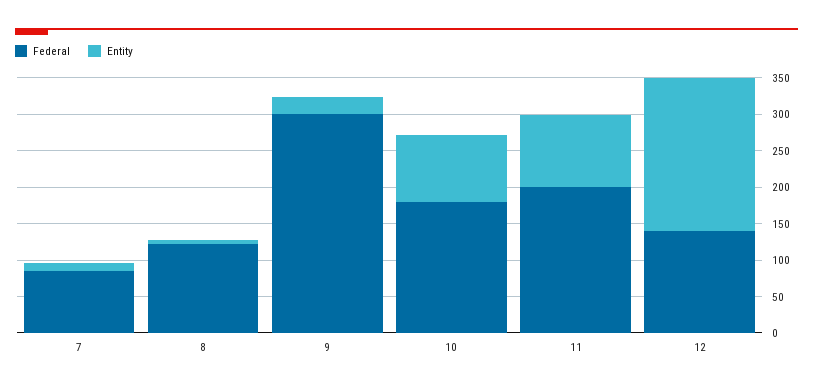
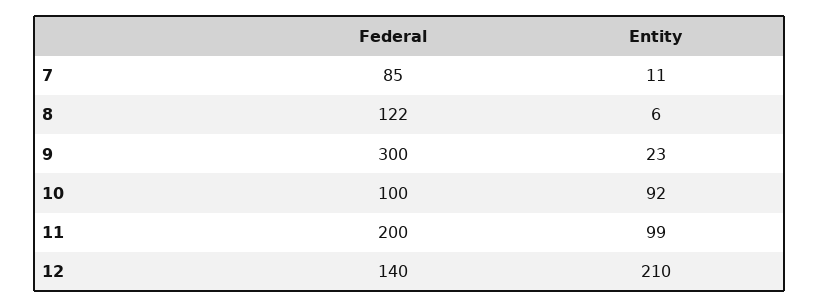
Federal, 10: 175 -> 100

